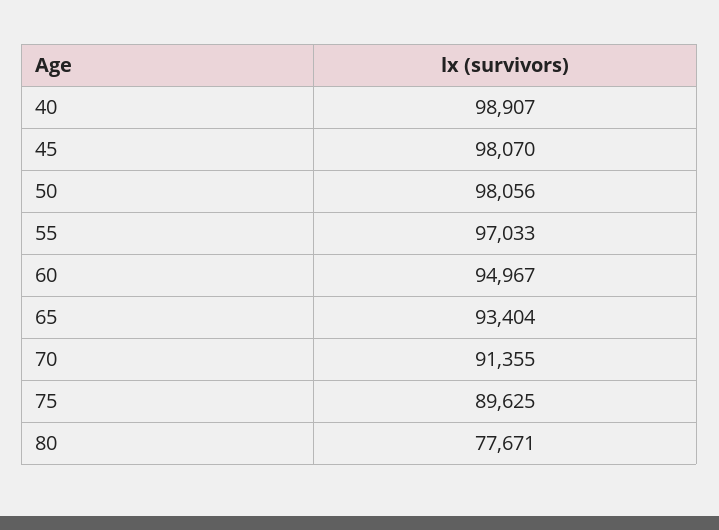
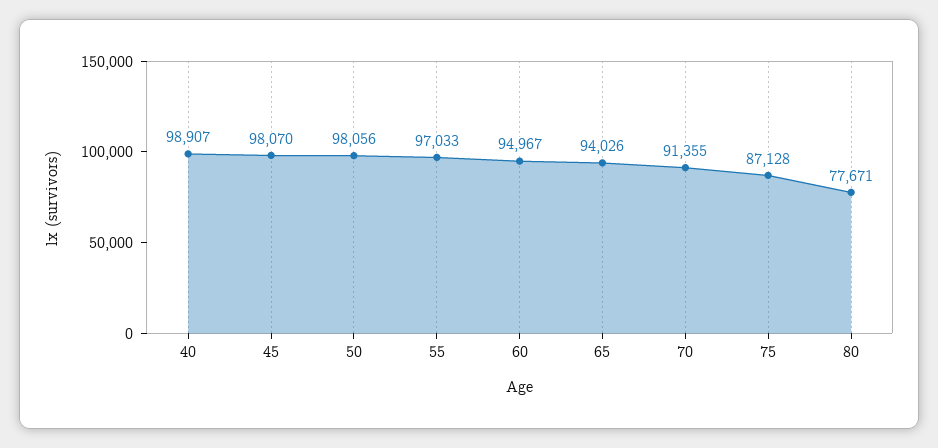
65: 93404 -> 94026
75: 89625 -> 87128

